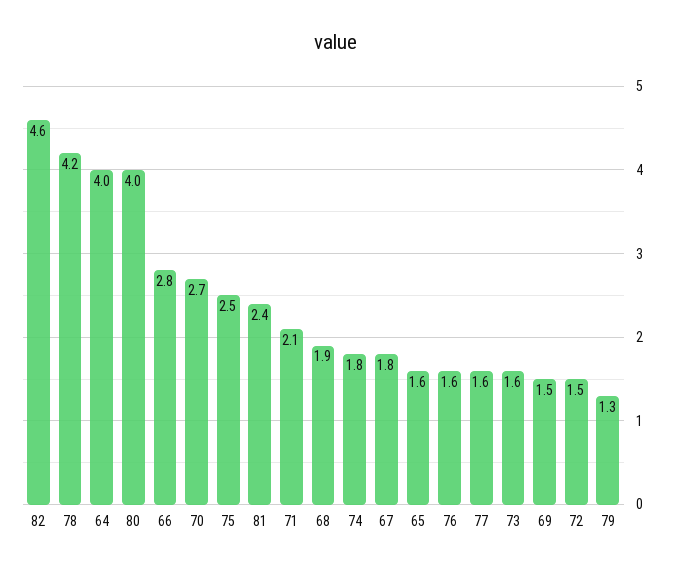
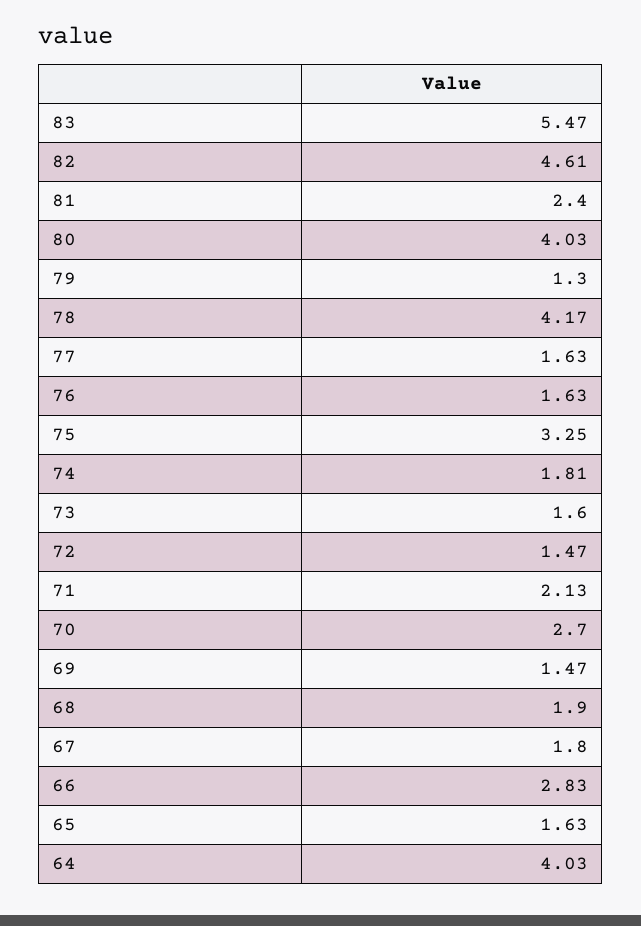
75: 2.5 -> 3.25
83: none -> 5.47

